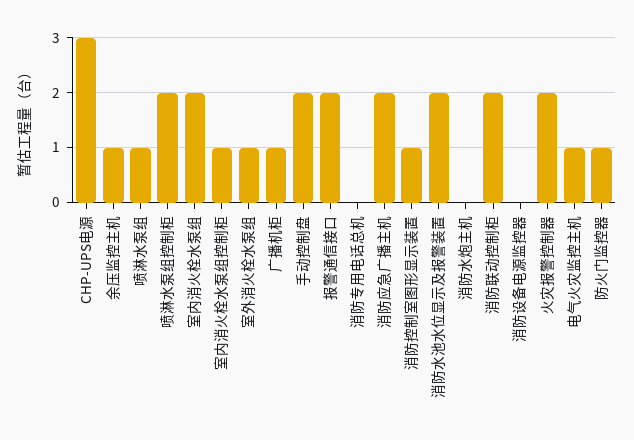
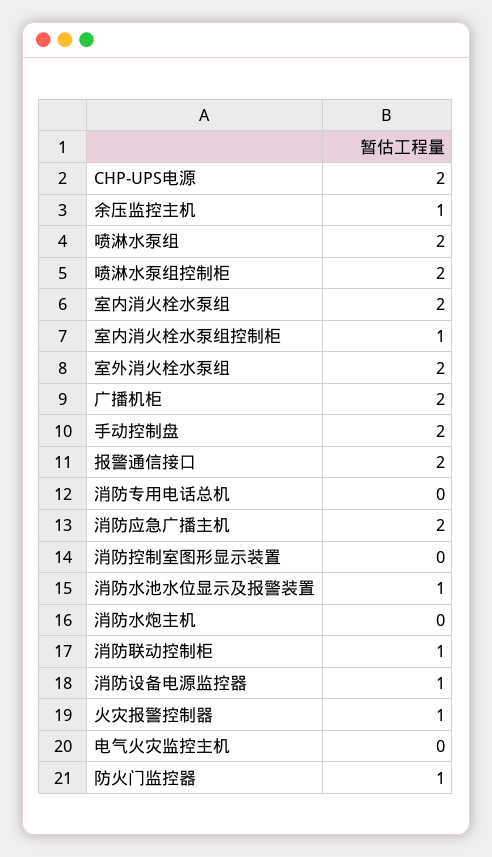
CHP-UPS电源: 3 -> 2
喷淋水泵组: 1 -> 2
室外消火栓水泵组: 1 -> 2
广播机柜: 1 -> 2
消防控制室图形显示装置: 1 -> 0
消防水池水位显示及报警装置: 2 -> 1
消防联动控制柜: 2 -> 1
消防设备电源监控器: 0 -> 1
火灾报警控制器: 2 -> 1
电气火灾监控主机: 1 -> 0

